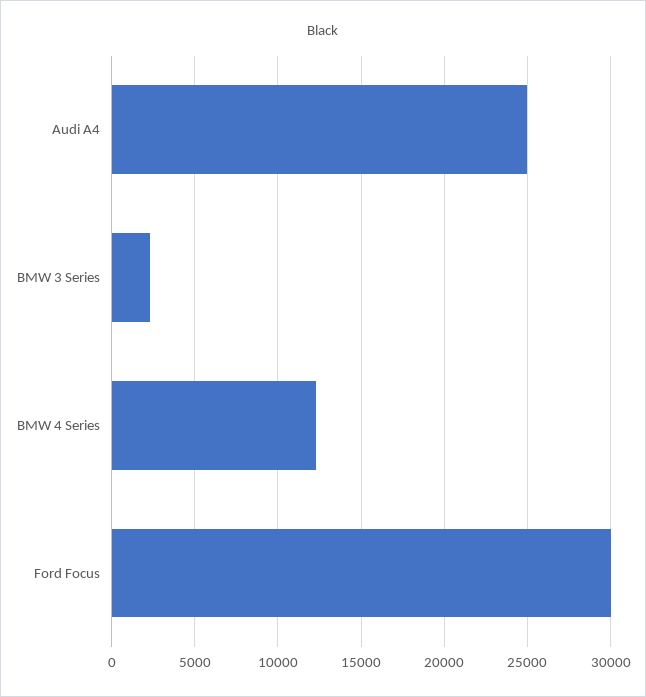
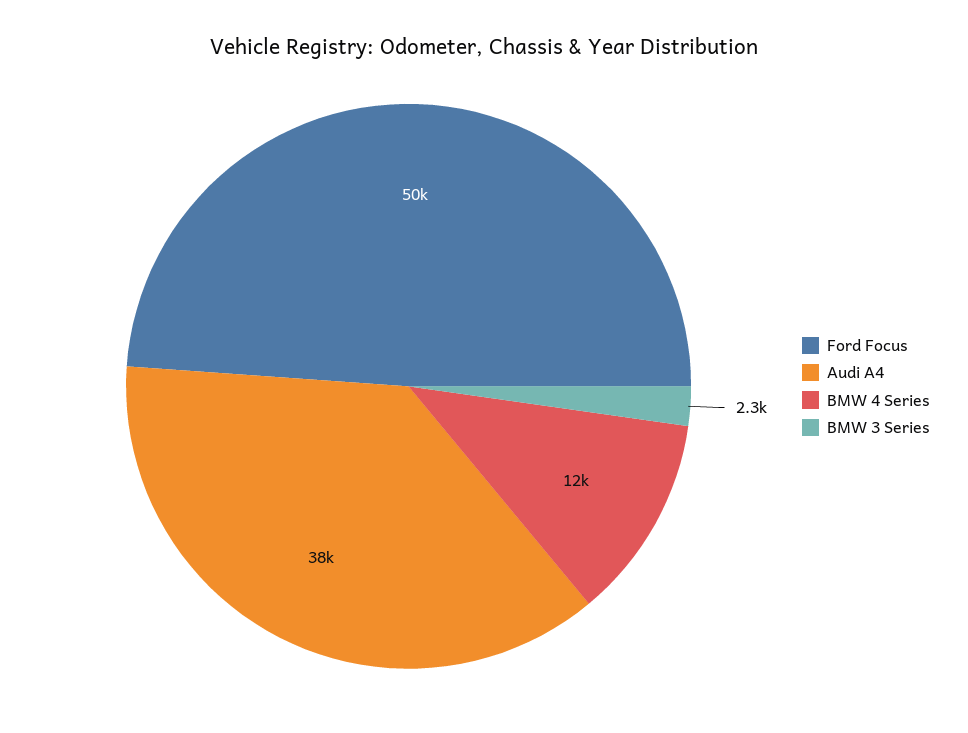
Audi A4: 25000 -> 38000
Ford Focus: 30000 -> 50000

